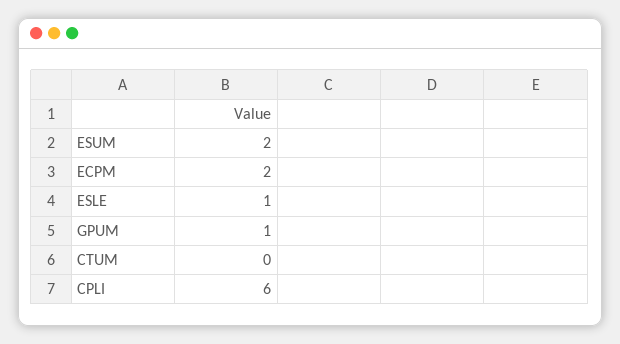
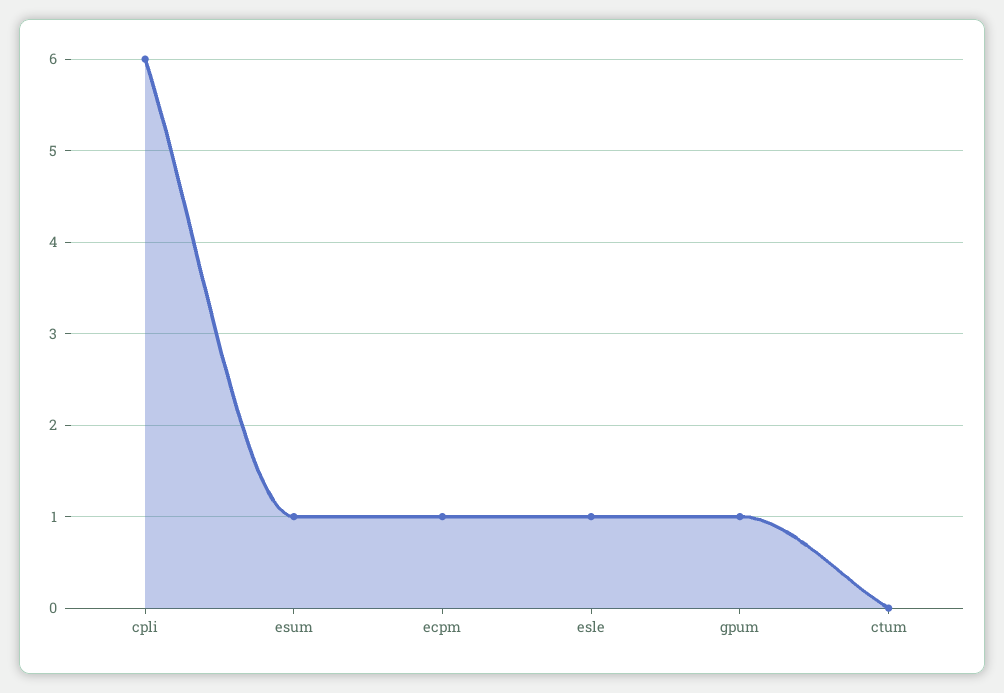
ESUM: 2 -> 1
ECPM: 2 -> 1

